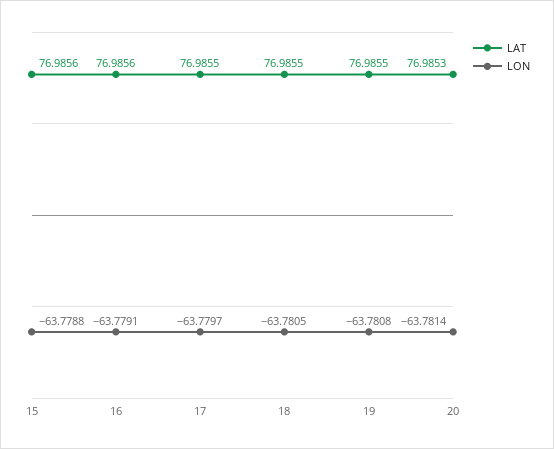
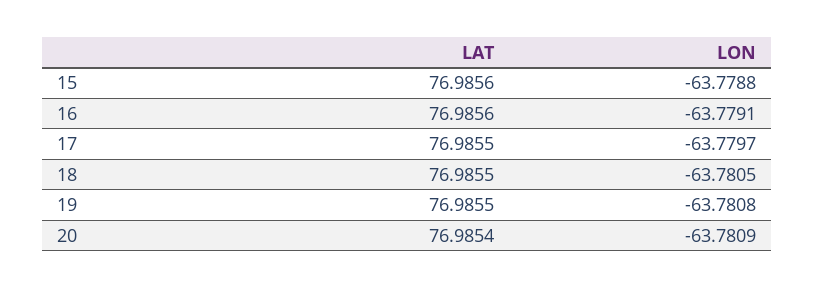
LAT, 20: 76.9853 -> 76.9854
LON, 20: -63.7814 -> -63.7809

